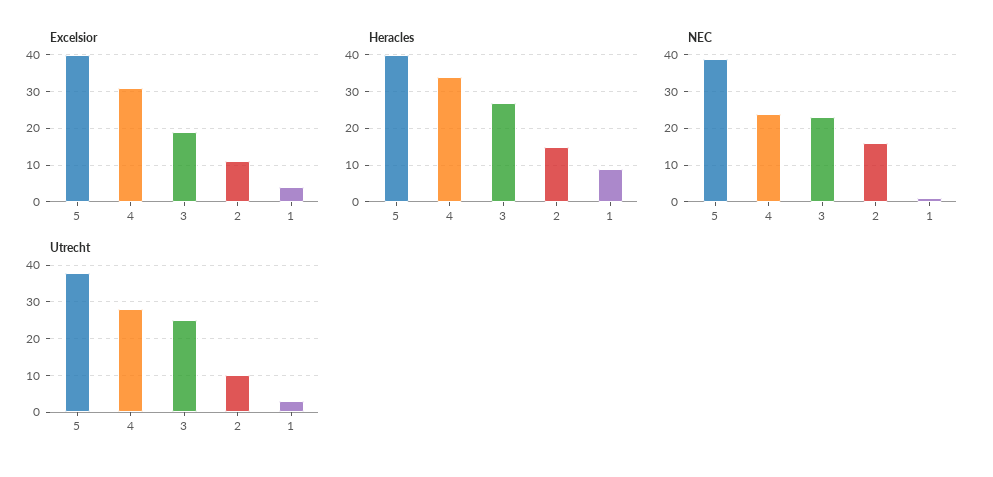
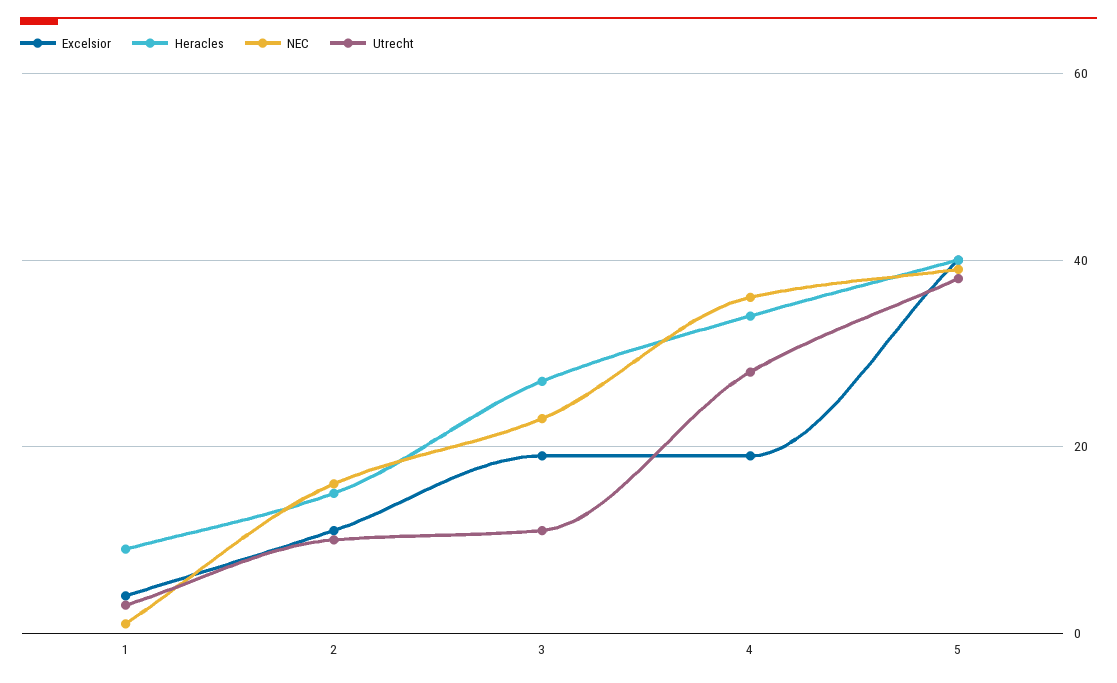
Excelsior, 4: 30 -> 20
NEC, 4: 25 -> 35
Utrecht, 3: 25 -> 10

